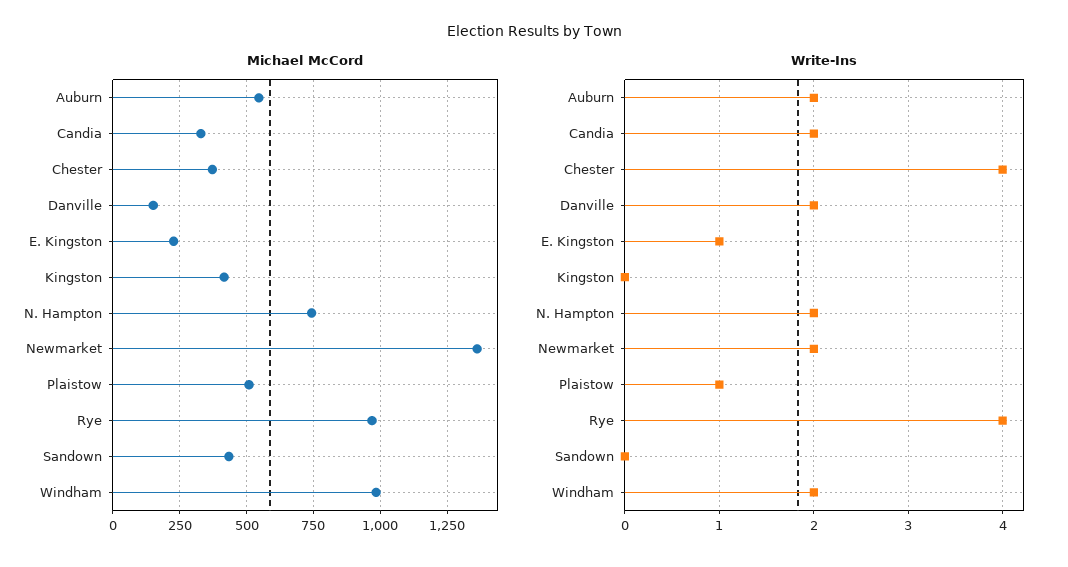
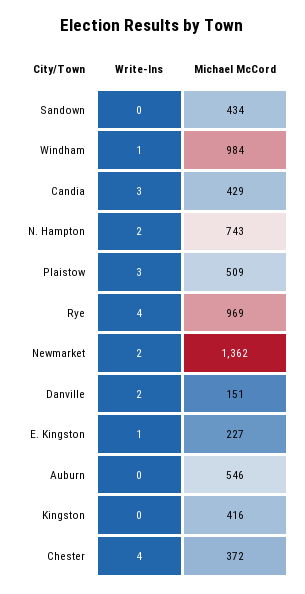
Michael McCord, Candia: 325 -> 429
Write-Ins, Auburn: 2 -> 0
Write-Ins, Candia: 2 -> 3
Write-Ins, Plaistow: 1 -> 3
Write-Ins, Windham: 2 -> 1

